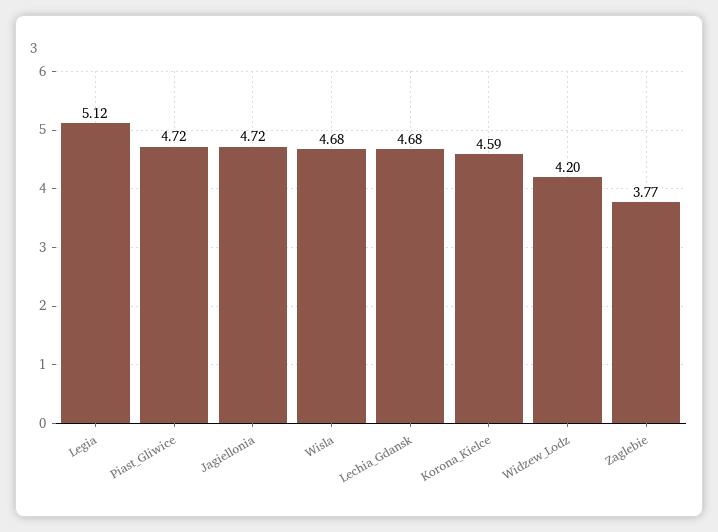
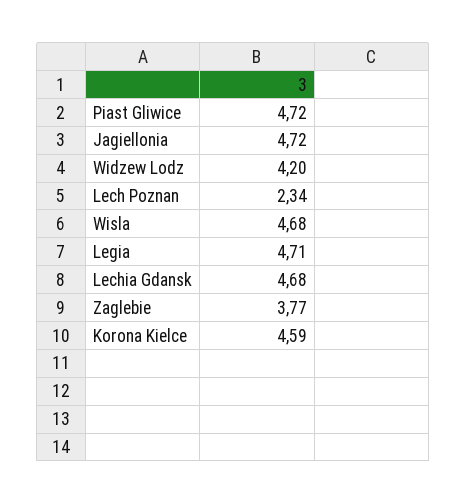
Legia: 5.12 -> 4.71
Lech Poznan: none -> 2.34

